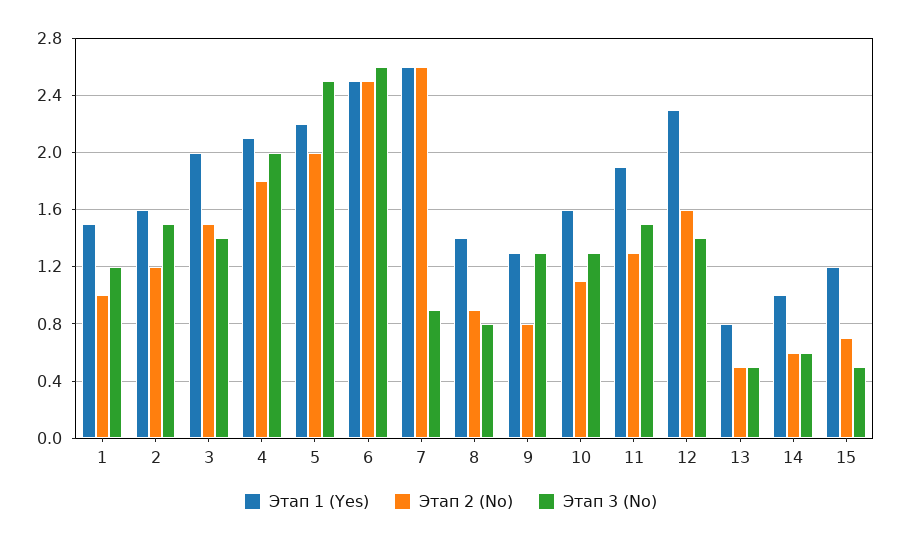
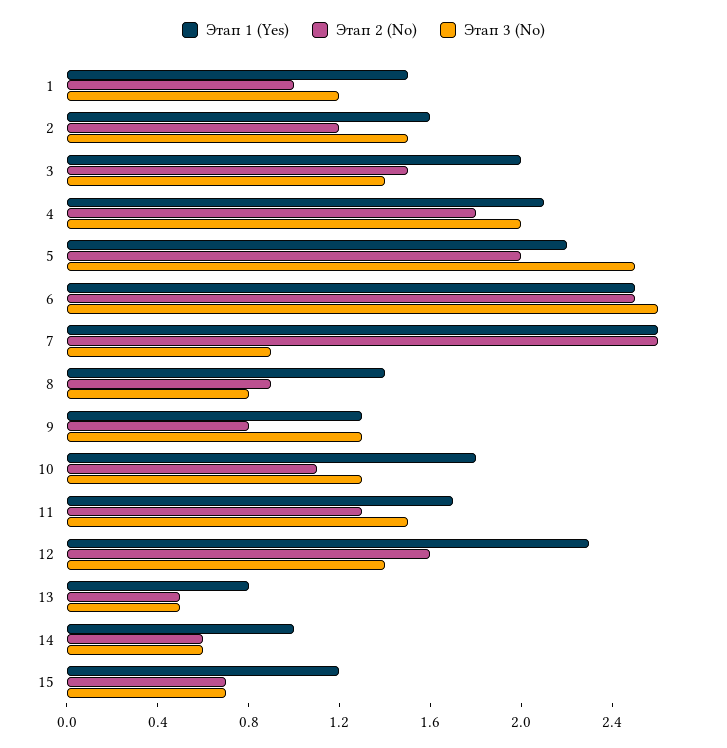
Этап 1 (Yes), 10: 1.6 -> 1.8
Этап 1 (Yes), 11: 1.9 -> 1.7
Этап 3 (No), 15: 0.5 -> 0.7

